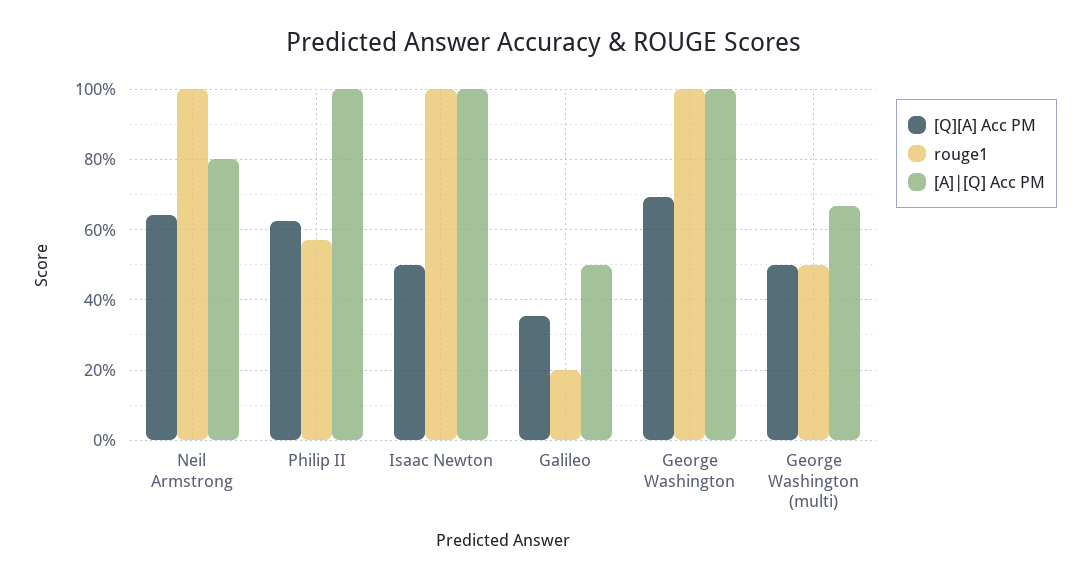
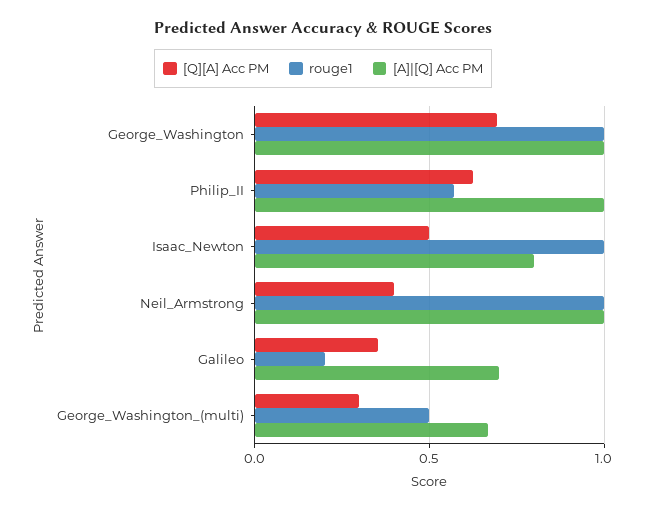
[Q][A] Acc PM, Neil Armstrong: 0.64 -> 0.4
[A]|[Q] Acc PM, Neil Armstrong: 0.8 -> 1
[A]|[Q] Acc PM, Isaac Newton: 1 -> 0.8
[A]|[Q] Acc PM, Galileo: 0.5 -> 0.7
[Q][A] Acc PM, George Washington (multi): 0.5 -> 0.3

